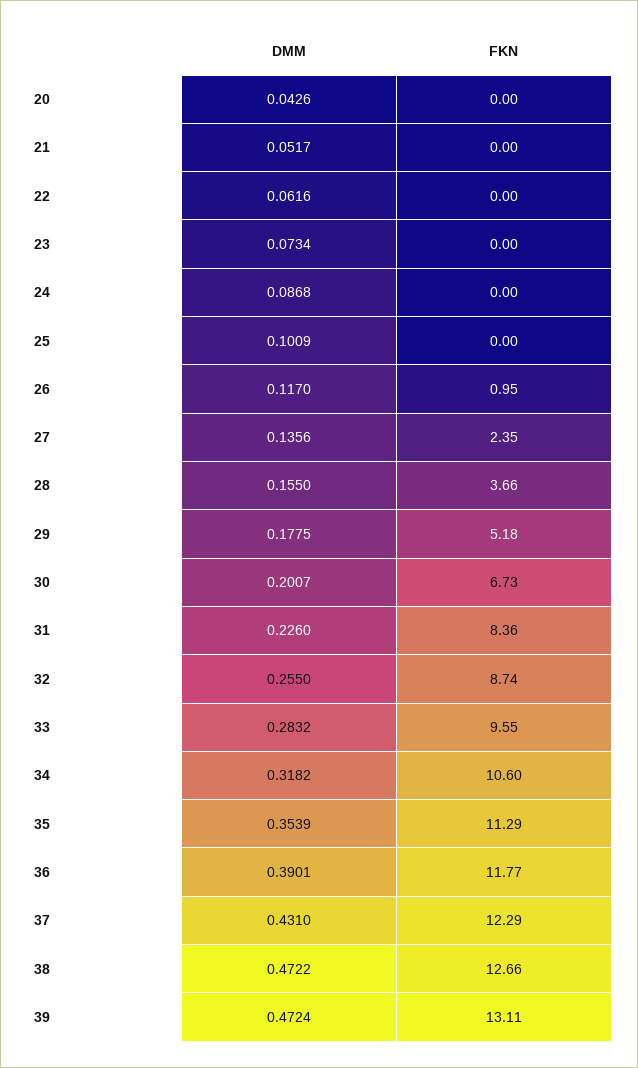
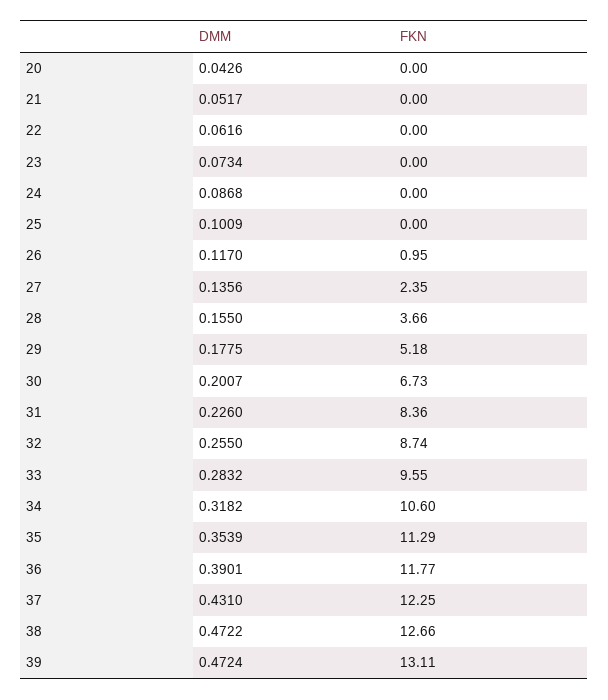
FKN, 37: 12.29 -> 12.25

